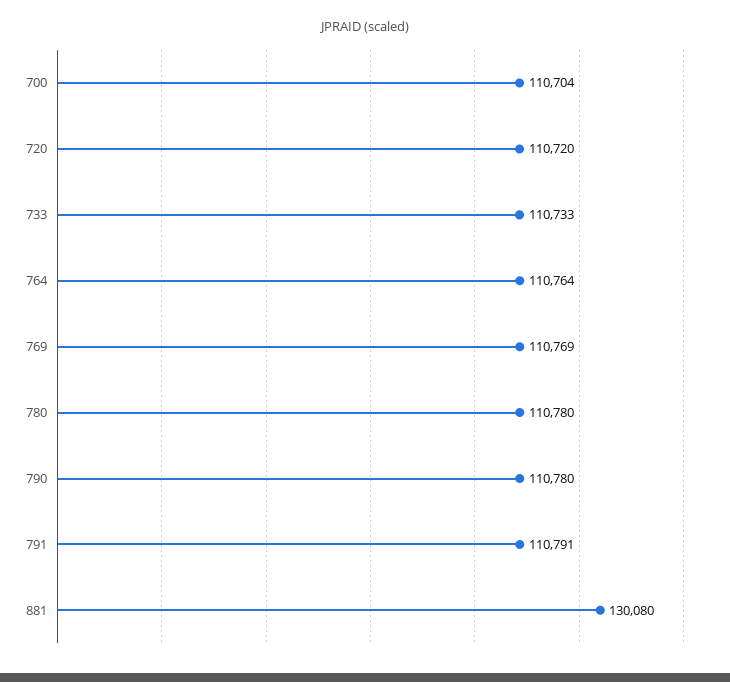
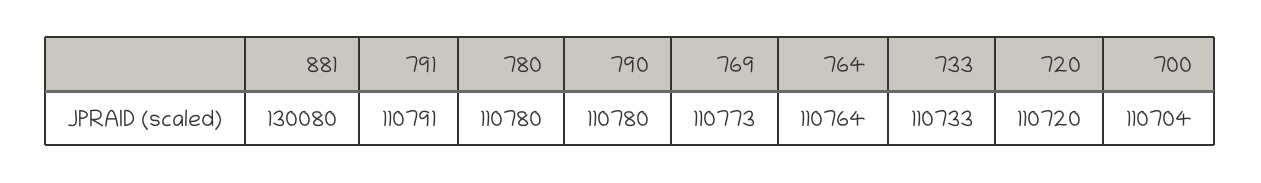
769: 110769 -> 110773

